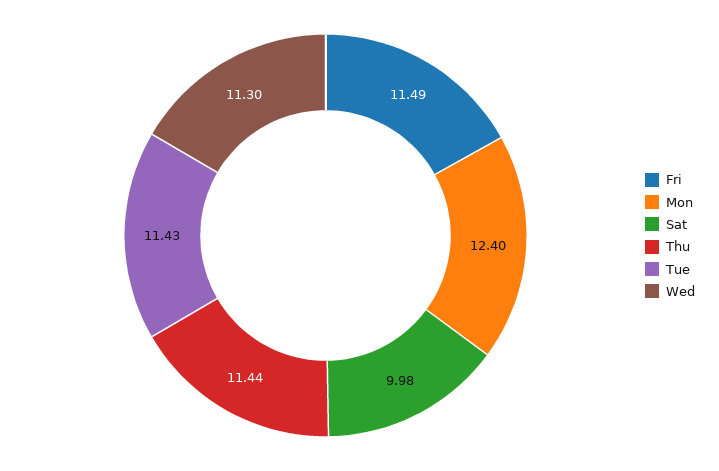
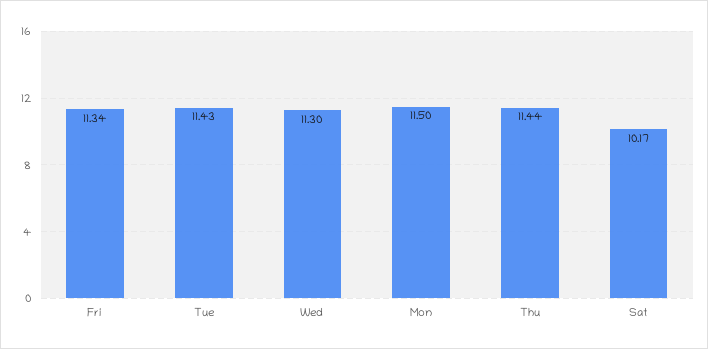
Fri: 11.49 -> 11.34
Mon: 12.4 -> 11.5
Sat: 9.98 -> 10.17

